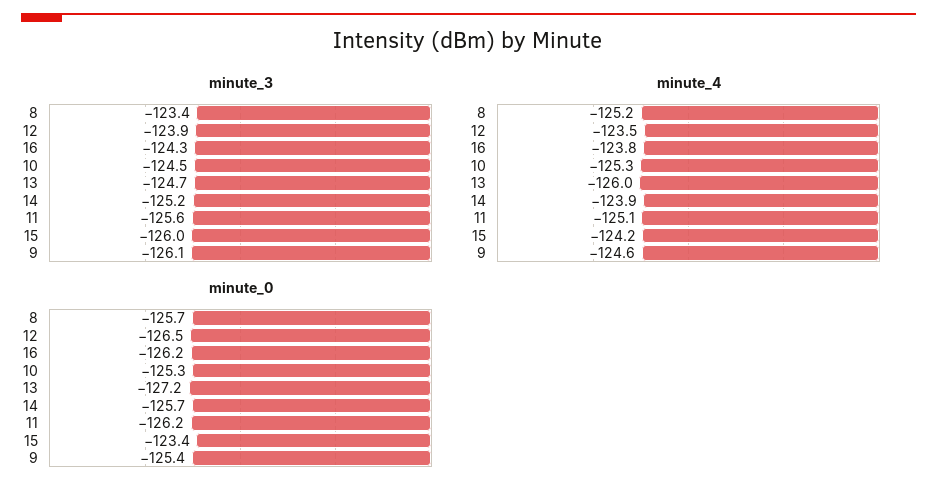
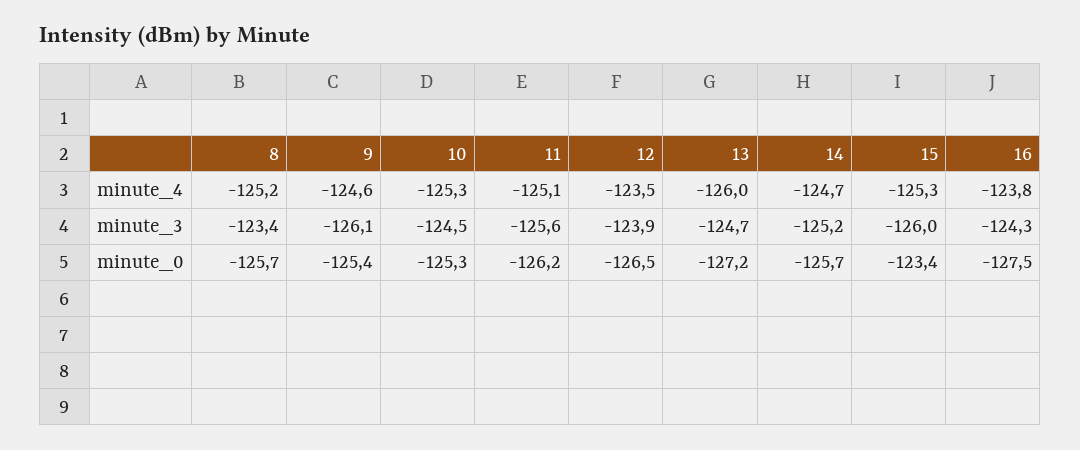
minute_4, 14: -123.9 -> -124.7
minute_4, 15: -124.2 -> -125.3
minute_0, 16: -126.2 -> -127.5

